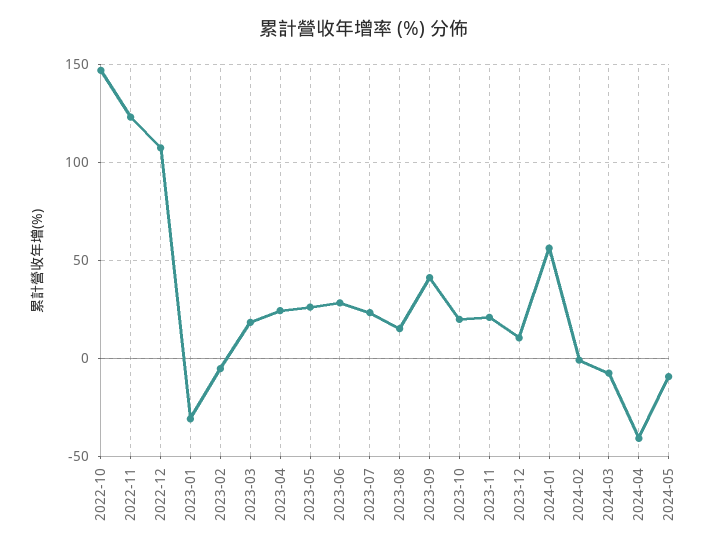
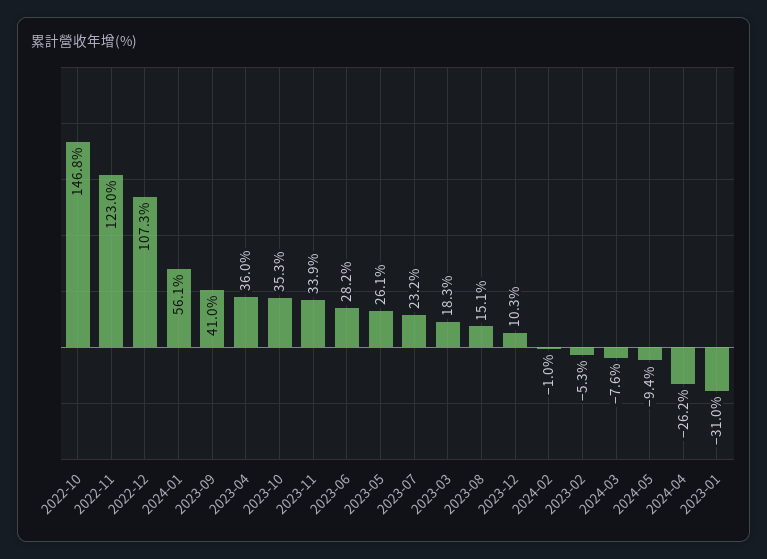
2023-04: 25 -> 36
2023-10: 20 -> 35.3
2023-11: 20 -> 33.9
2024-04: -40 -> -26.2

